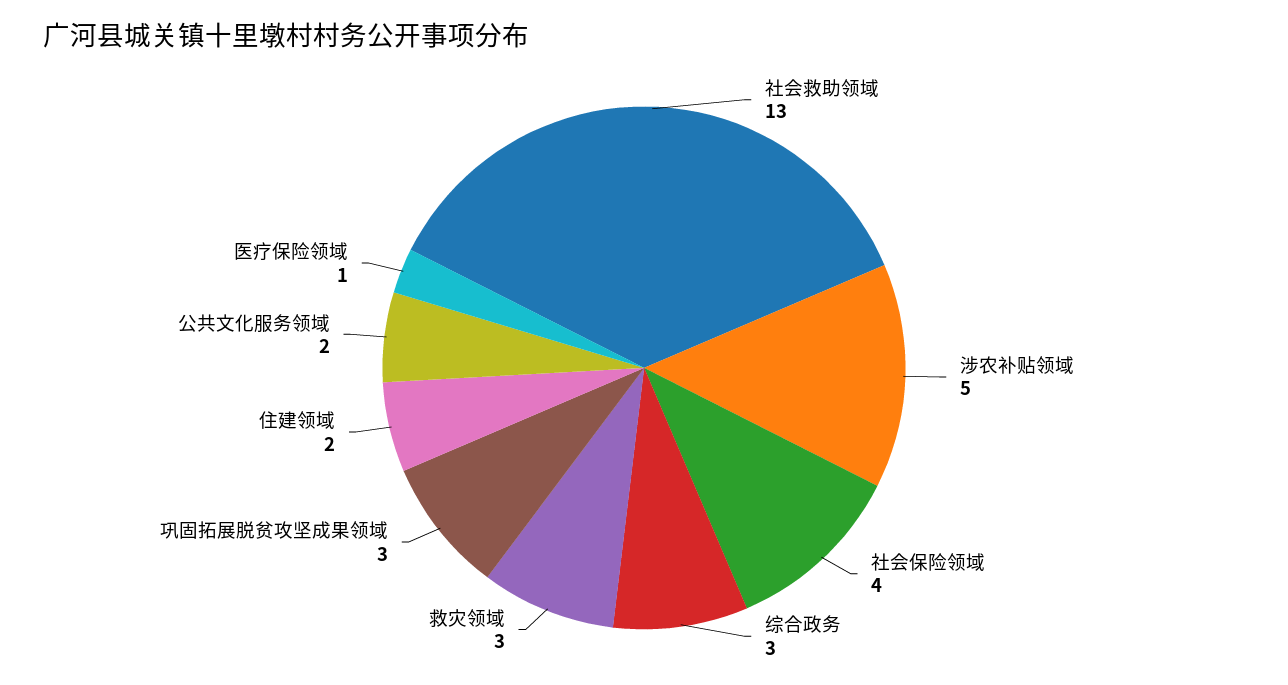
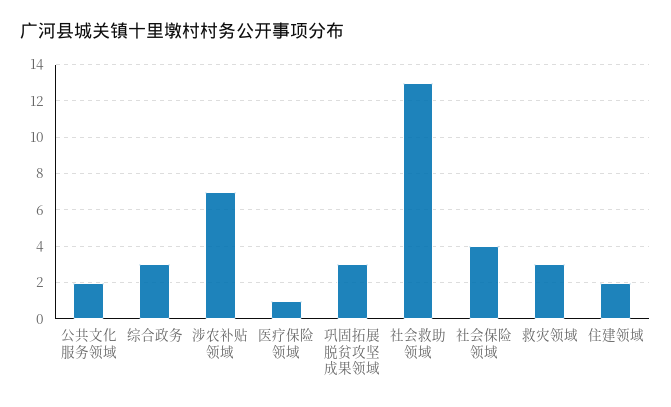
涉农补贴领域: 5 -> 7

